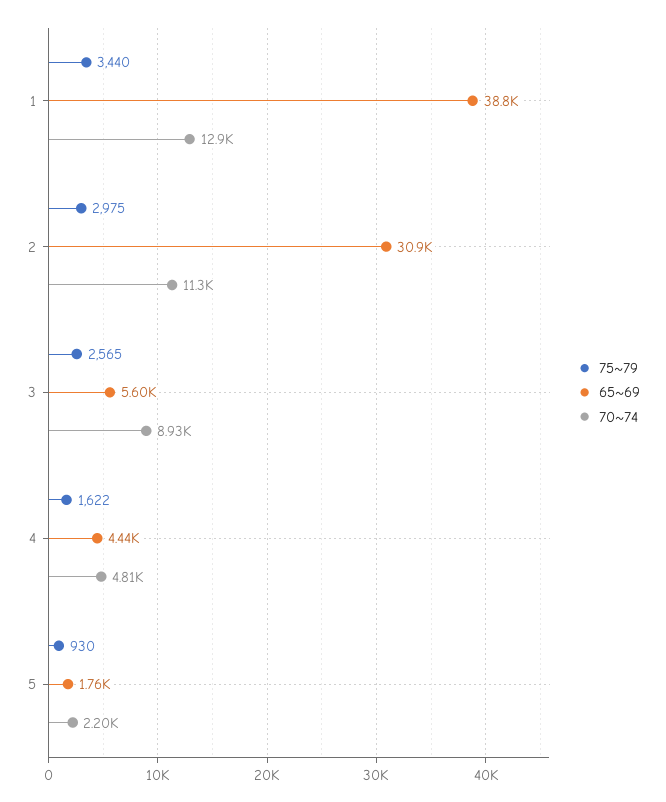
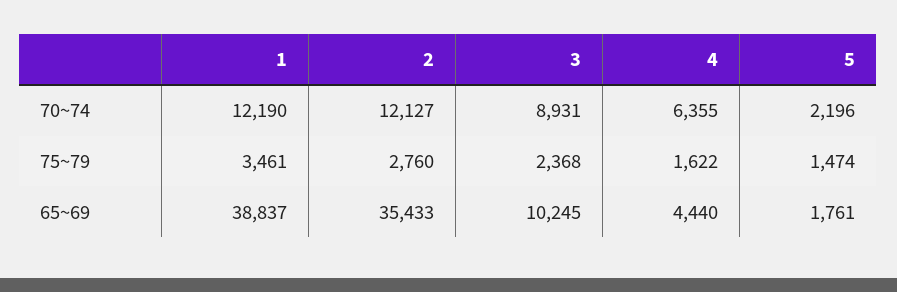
75~79, 1: 3440 -> 3461
70~74, 1: 12900 -> 12190
75~79, 2: 2975 -> 2760
65~69, 2: 30900 -> 35433
70~74, 2: 11300 -> 12127
75~79, 3: 2565 -> 2368
65~69, 3: 5600 -> 10245
70~74, 4: 4810 -> 6355
75~79, 5: 930 -> 1474

